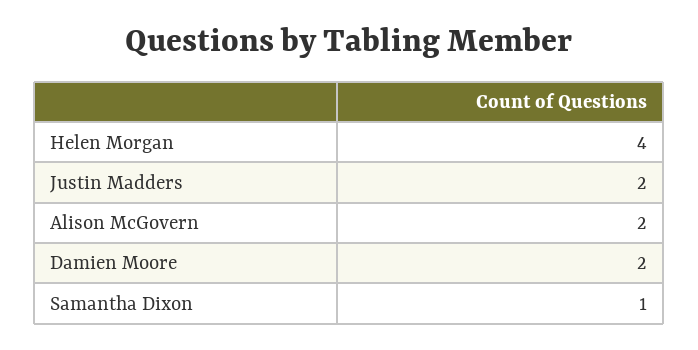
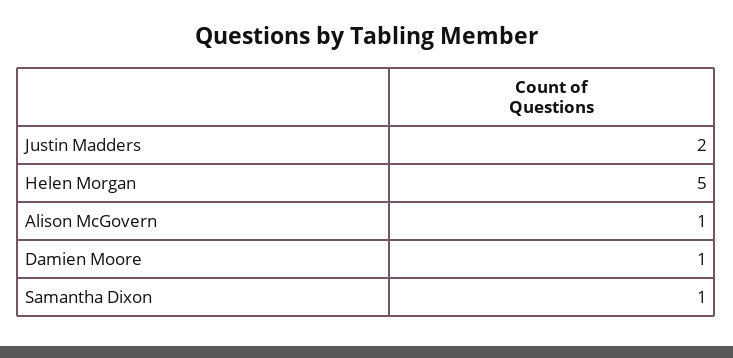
Helen Morgan: 4 -> 5
Alison McGovern: 2 -> 1
Damien Moore: 2 -> 1

